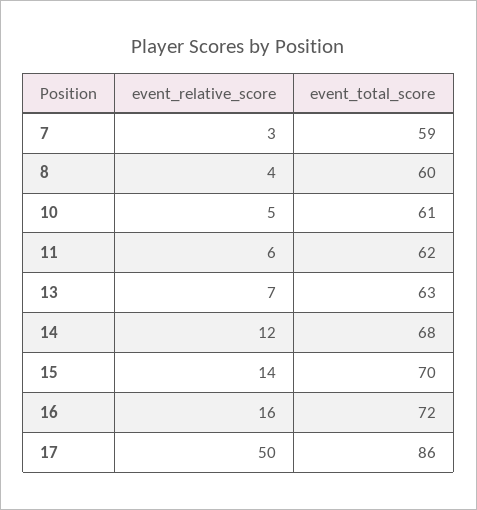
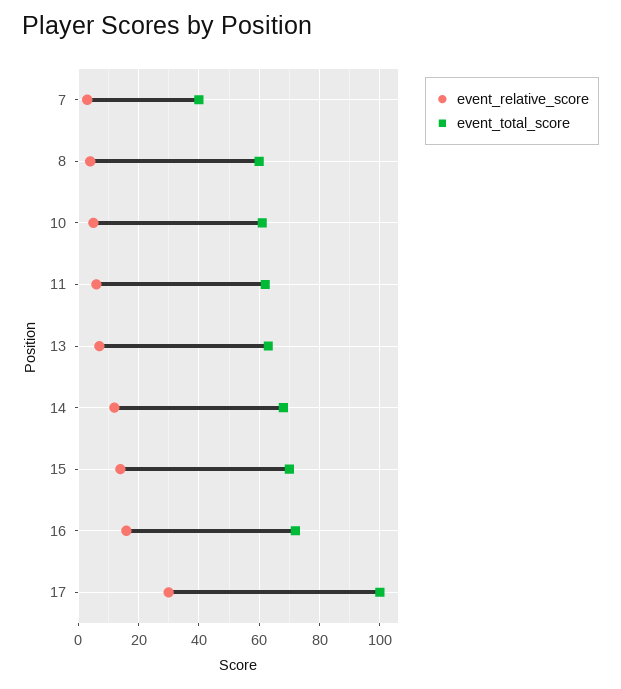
event_total_score, 7: 59 -> 40
event_relative_score, 17: 50 -> 30
event_total_score, 17: 86 -> 100

